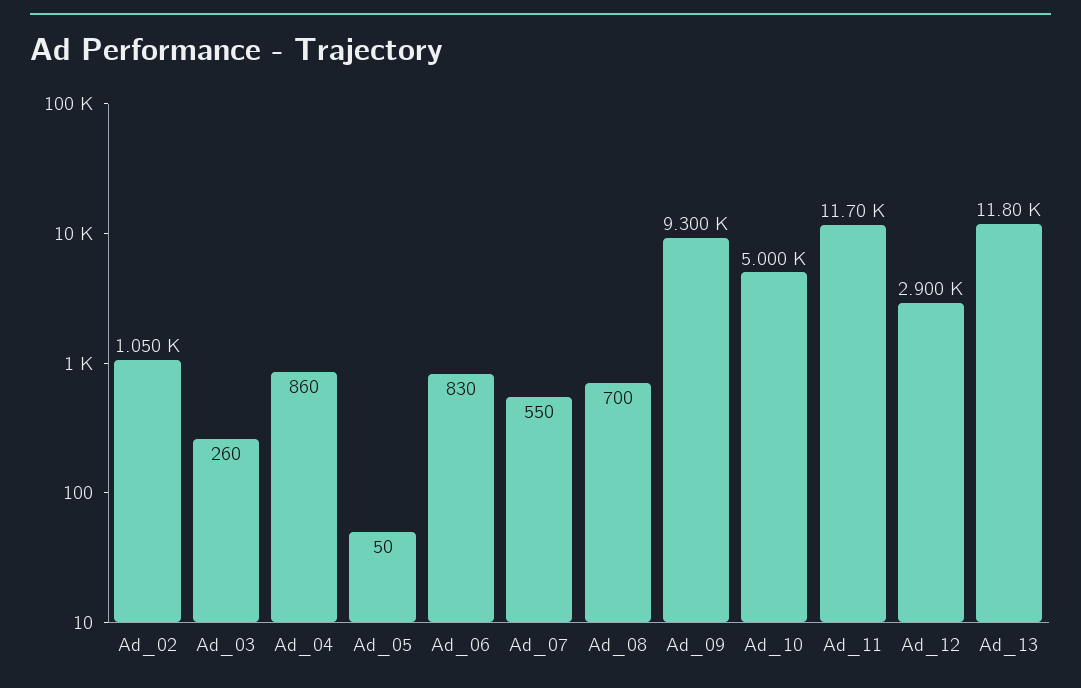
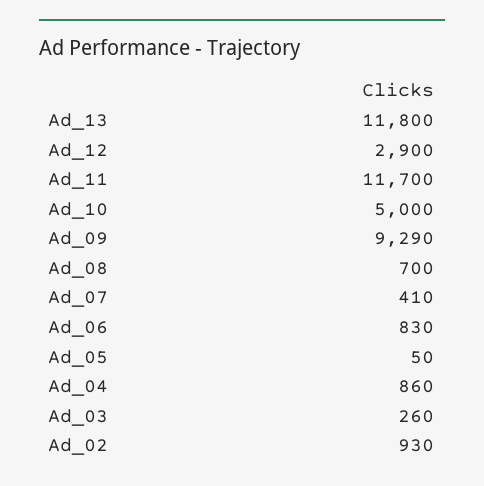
Ad_02: 1050 -> 930
Ad_07: 550 -> 410
Ad_09: 9300 -> 9290

